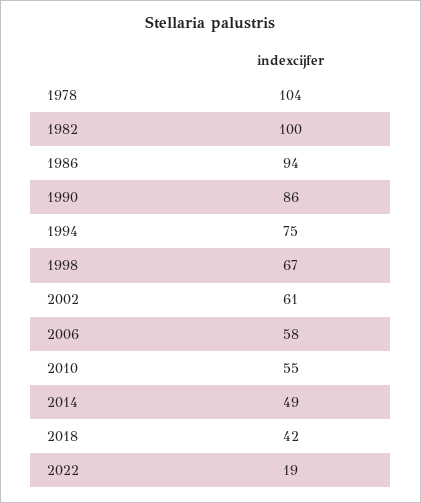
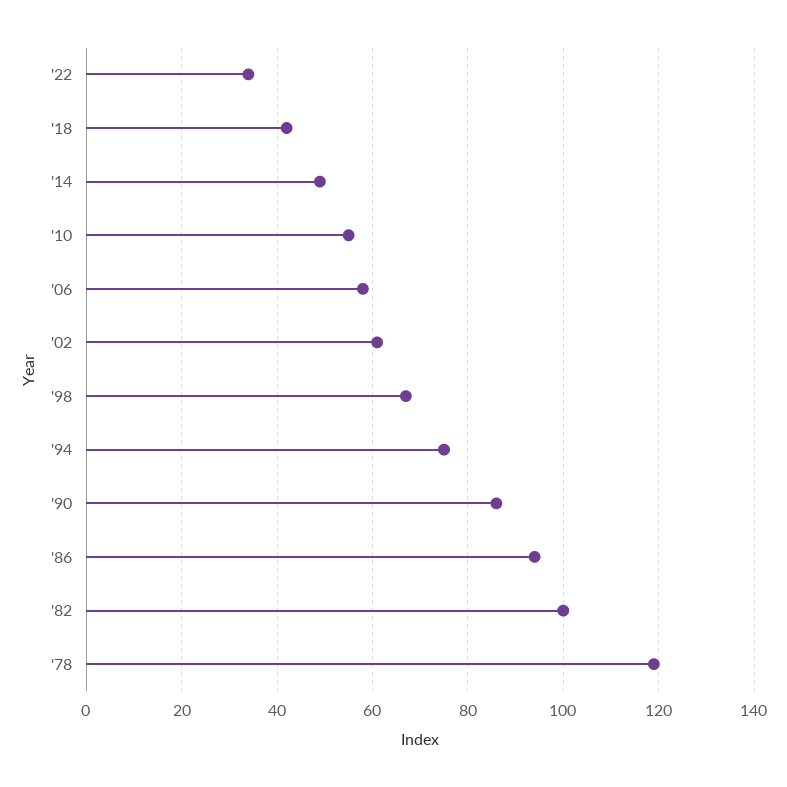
1978: 104 -> 120
2022: 19 -> 35

